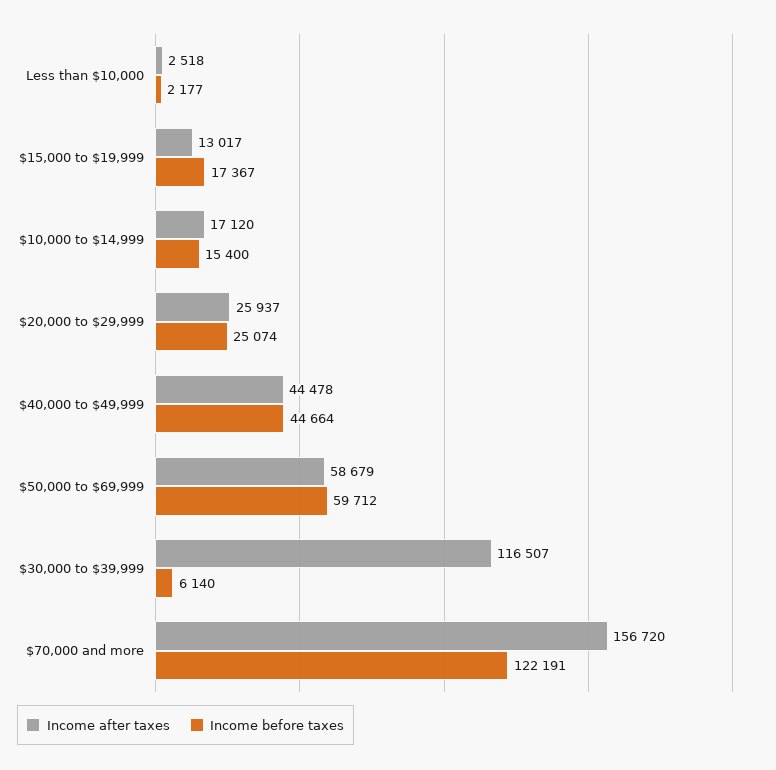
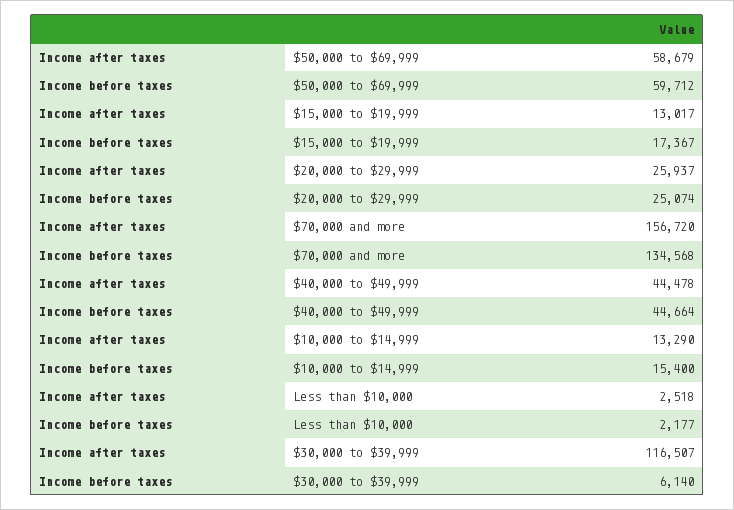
Income after taxes, $10,000 to $14,999: 17120 -> 13290
Income before taxes, $70,000 and more: 122191 -> 134568

